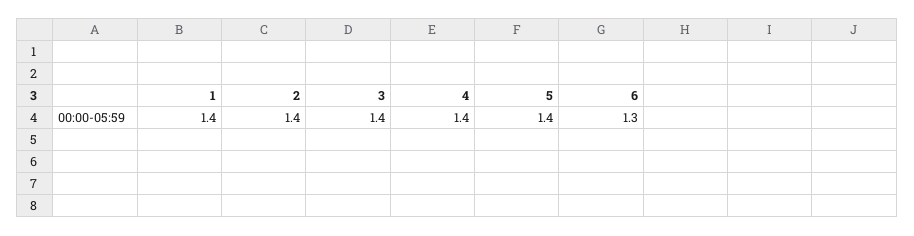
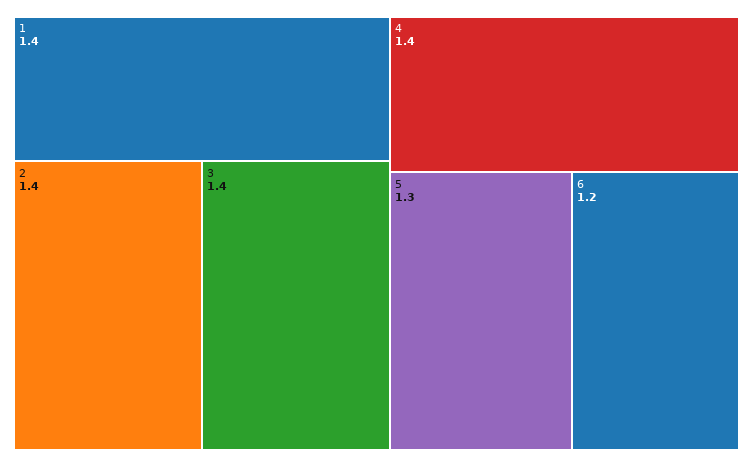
5: 1.4 -> 1.3
6: 1.3 -> 1.2

